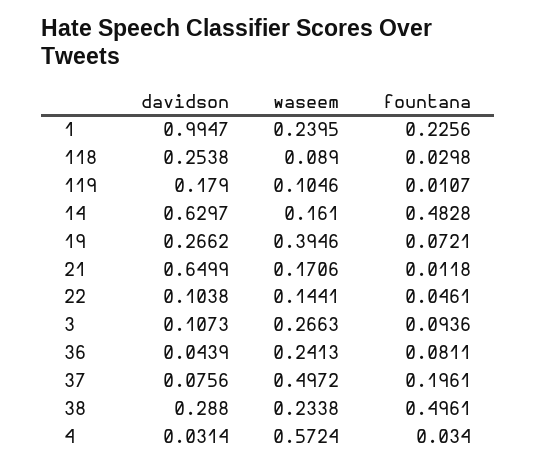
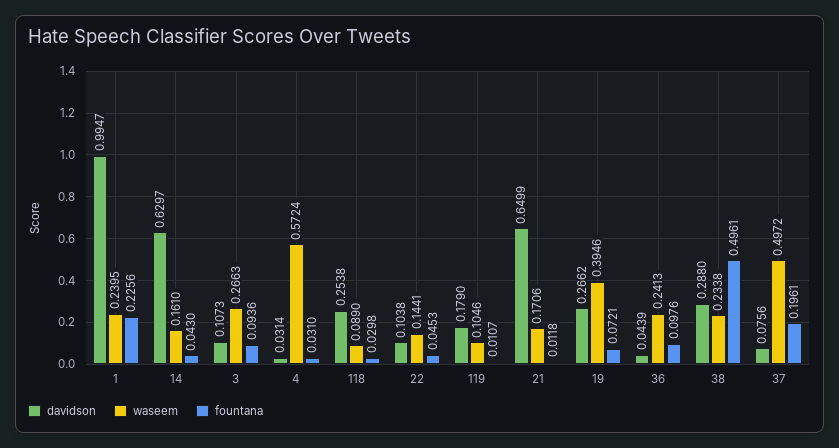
fountana, 14: 0.4828 -> 0.043
fountana, 22: 0.0461 -> 0.0453
fountana, 36: 0.0811 -> 0.0976
fountana, 4: 0.034 -> 0.031

